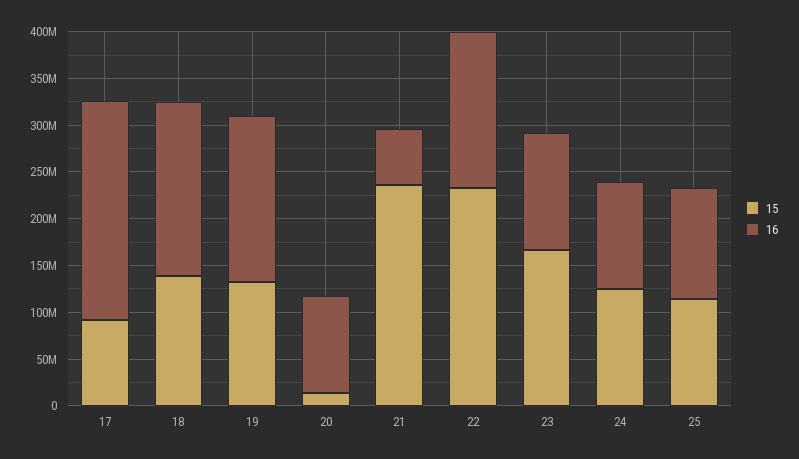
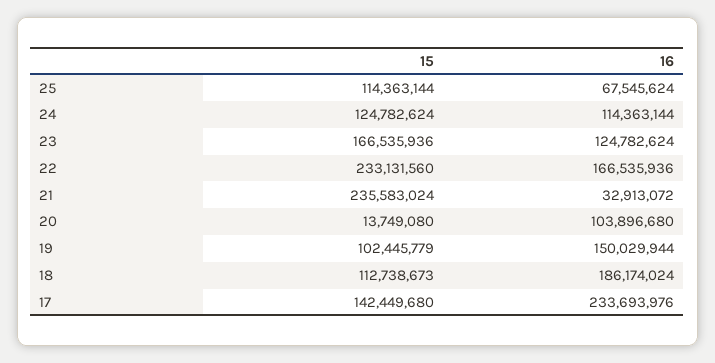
15, 17: 90000000 -> 142449680
15, 18: 140000000 -> 112738673
15, 19: 130000000 -> 102445779
16, 19: 180000000 -> 150029944
16, 21: 60000000 -> 32913072
16, 25: 120000000 -> 67545624

